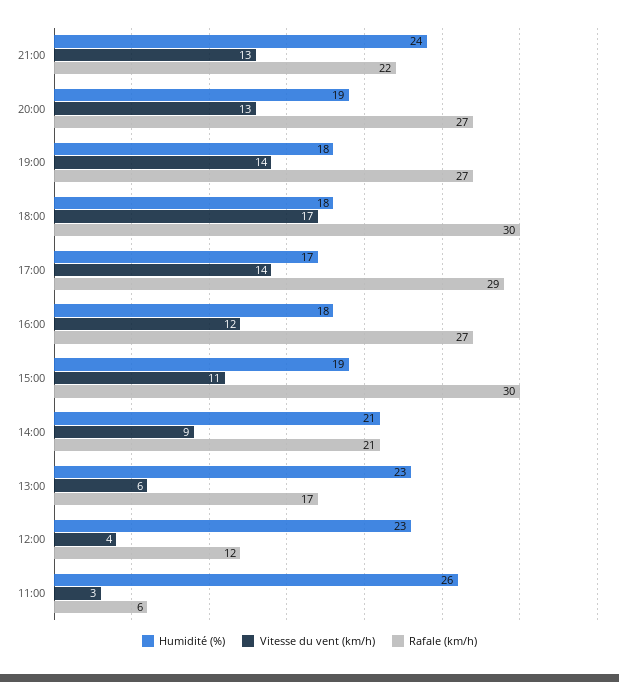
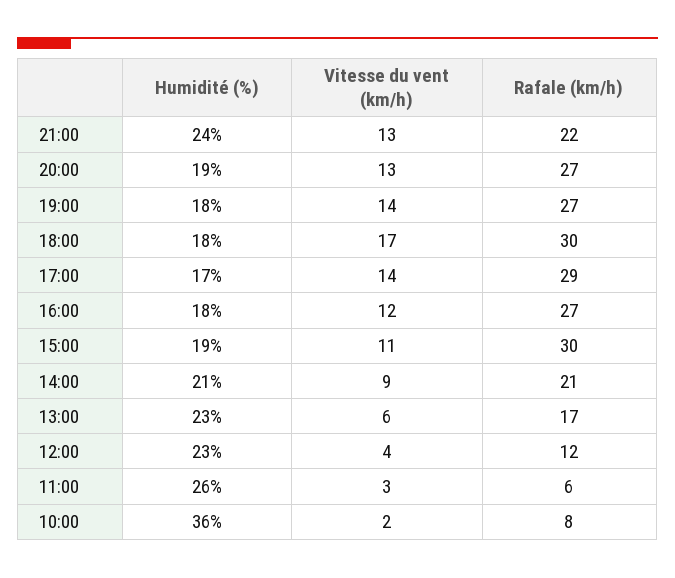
Humidité (%), 10:00: none -> 36
Vitesse du vent (km/h), 10:00: none -> 2
Rafale (km/h), 10:00: none -> 8

